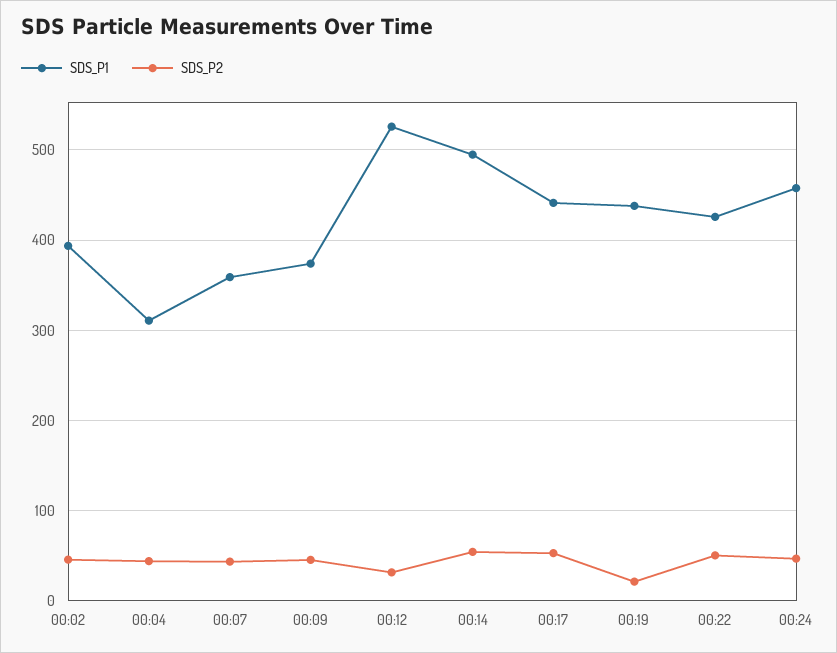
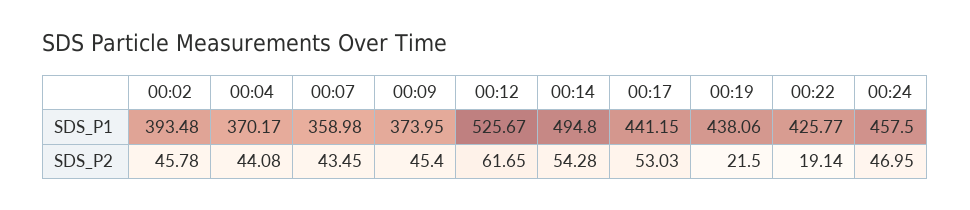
SDS_P1, 00:04: 310 -> 370.17
SDS_P2, 00:12: 30 -> 61.65
SDS_P2, 00:22: 50 -> 19.14

